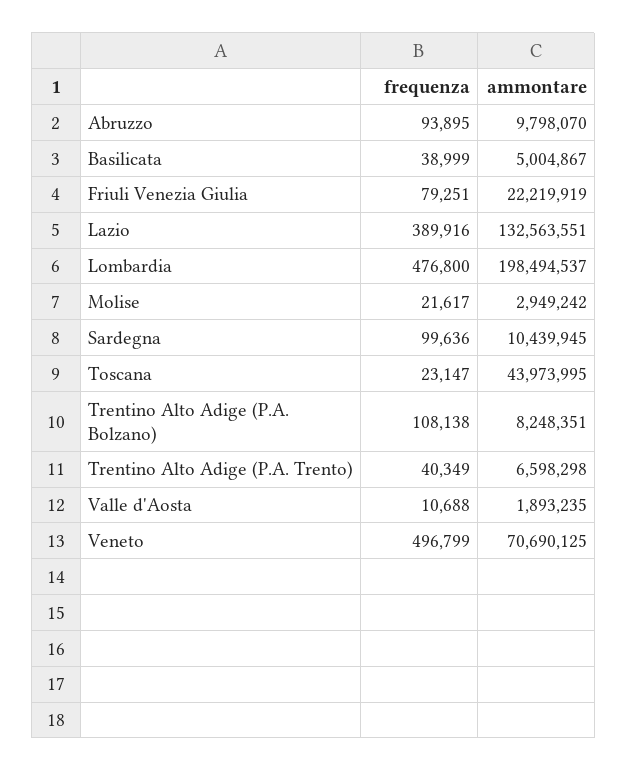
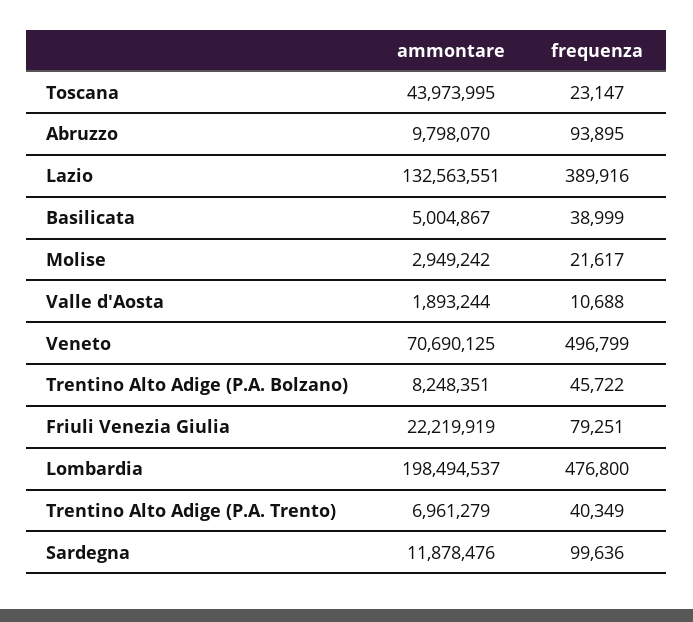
ammontare, Sardegna: 10439945 -> 11878476
frequenza, Trentino Alto Adige (P.A. Bolzano): 108138 -> 45722
ammontare, Trentino Alto Adige (P.A. Trento): 6598298 -> 6961279
ammontare, Valle d'Aosta: 1893235 -> 1893244

